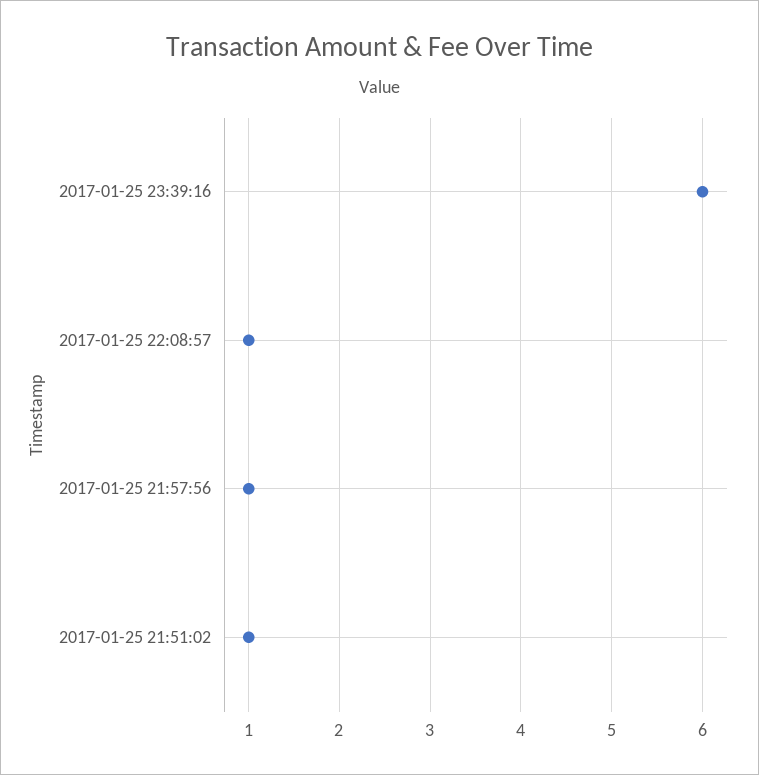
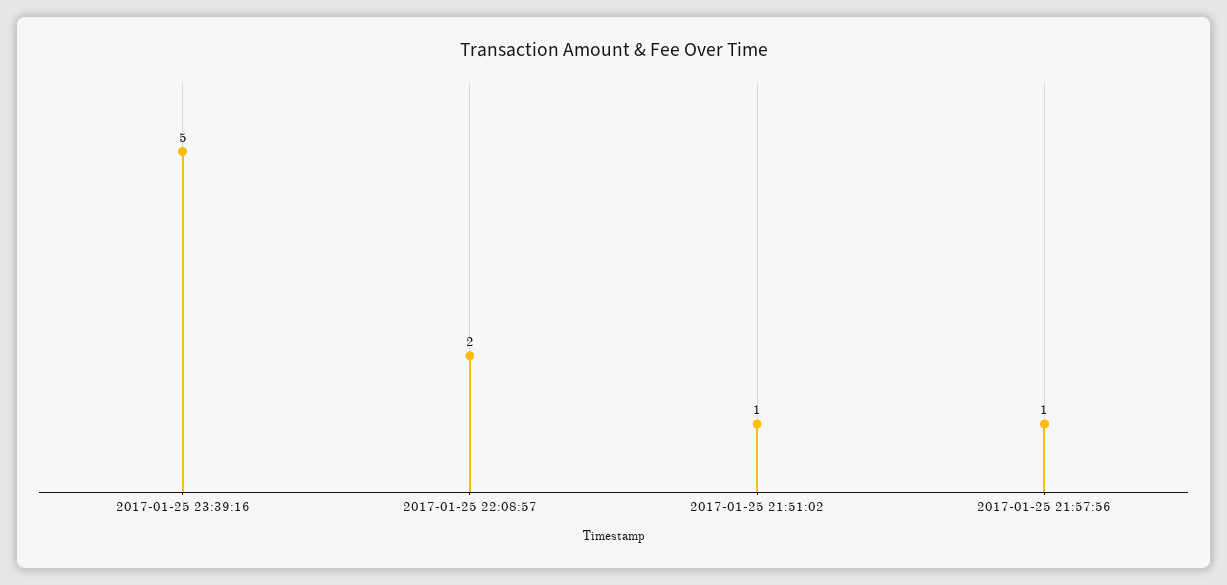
2017-01-25 23:39:16: 6 -> 5
2017-01-25 22:08:57: 1 -> 2

